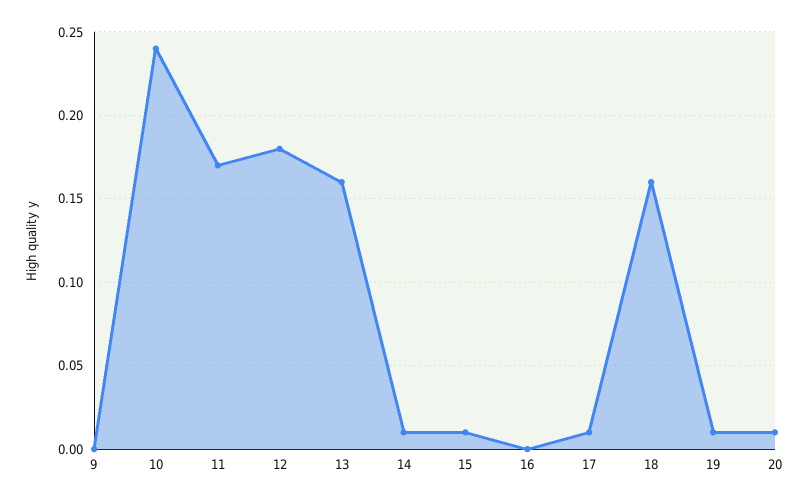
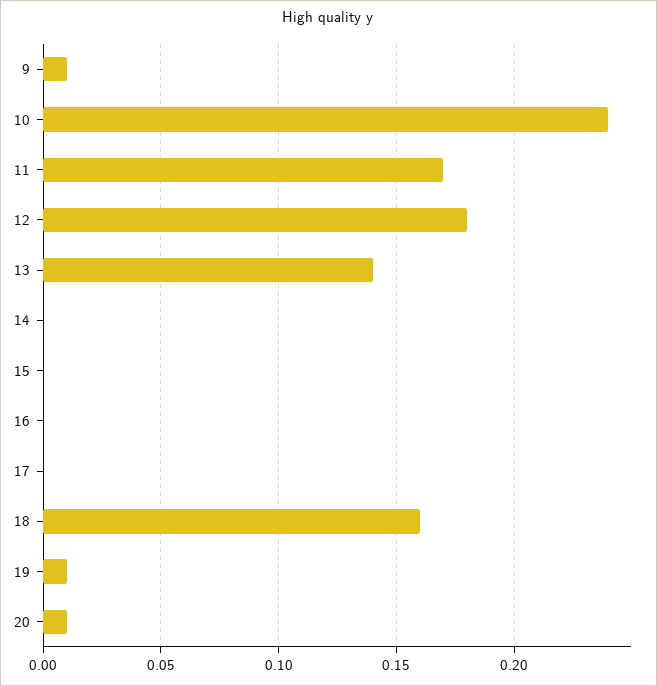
9: 0 -> 0.01
13: 0.16 -> 0.14
14: 0.01 -> 0
15: 0.01 -> 0
17: 0.01 -> 0

